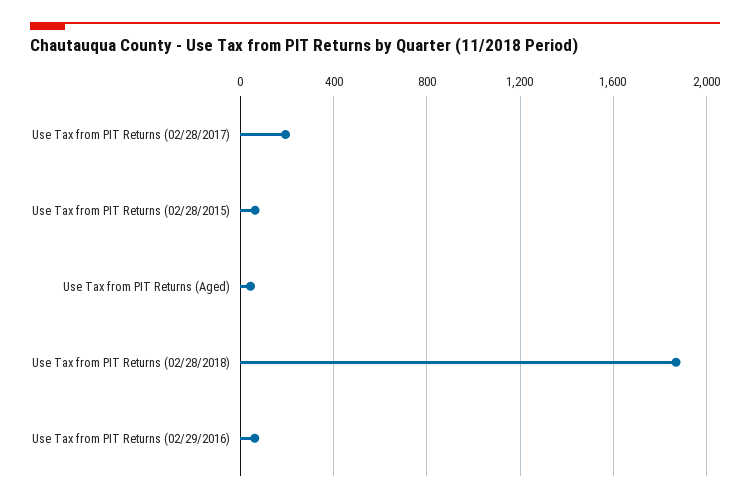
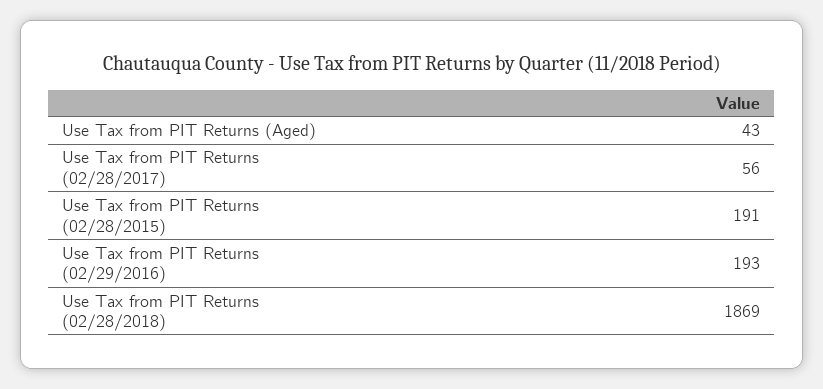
Use Tax from PIT Returns (02/28/2017): 200 -> 56
Use Tax from PIT Returns (02/28/2015): 50 -> 191
Use Tax from PIT Returns (02/29/2016): 50 -> 193

